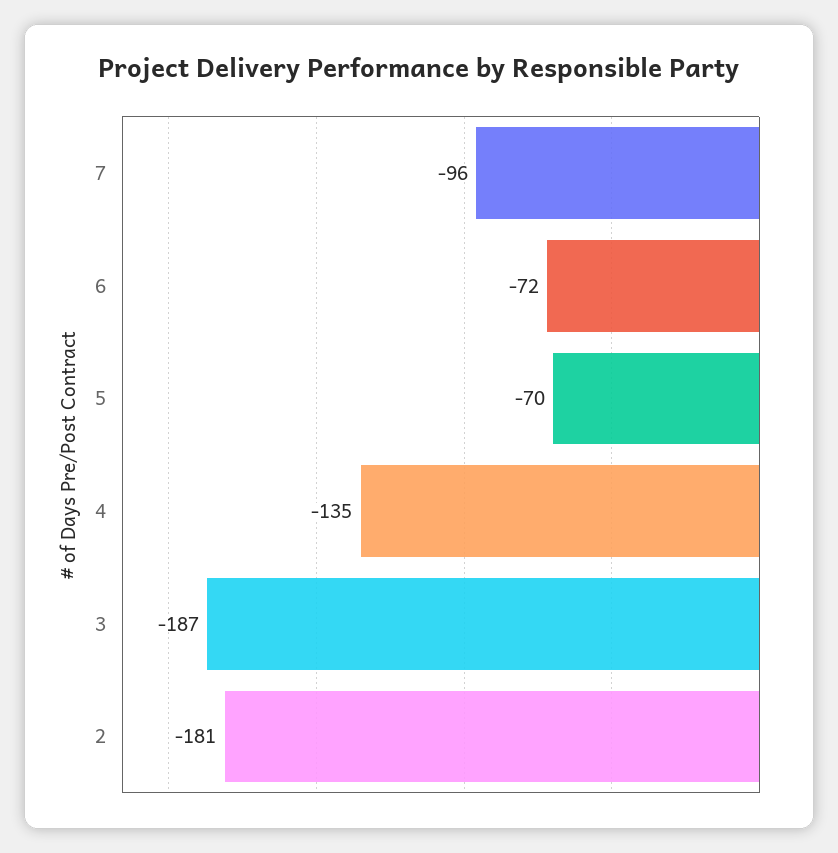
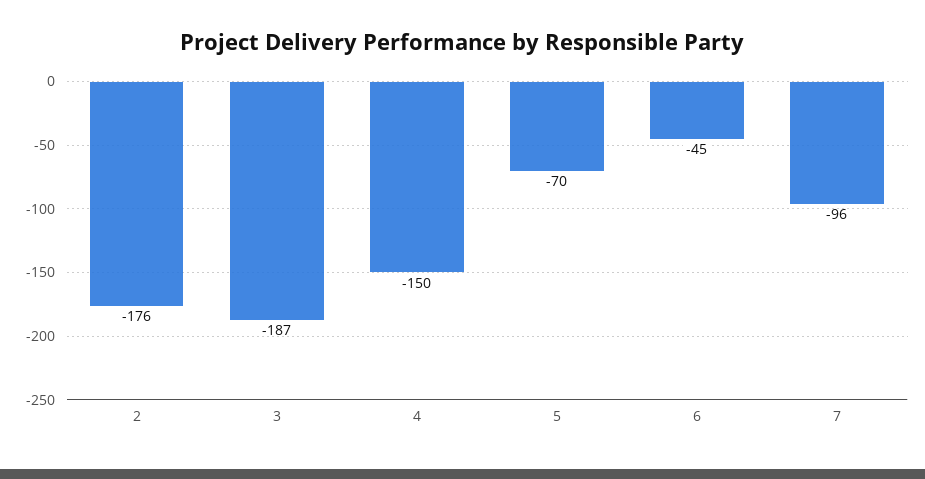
6: -72 -> -45
4: -135 -> -150
2: -181 -> -176

